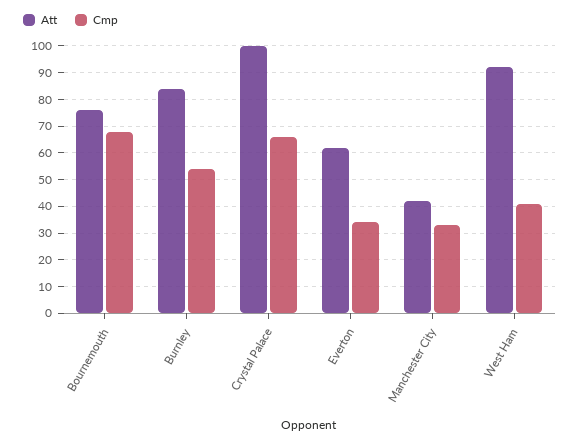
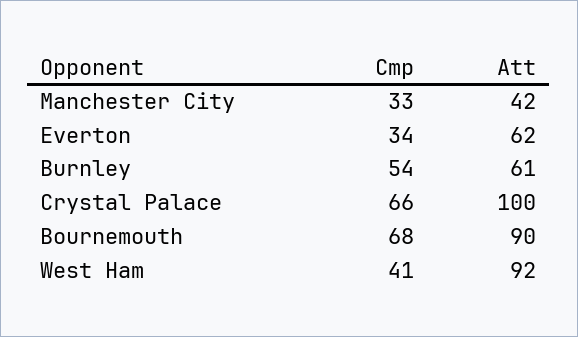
Att, Bournemouth: 75 -> 90
Att, Burnley: 85 -> 61

